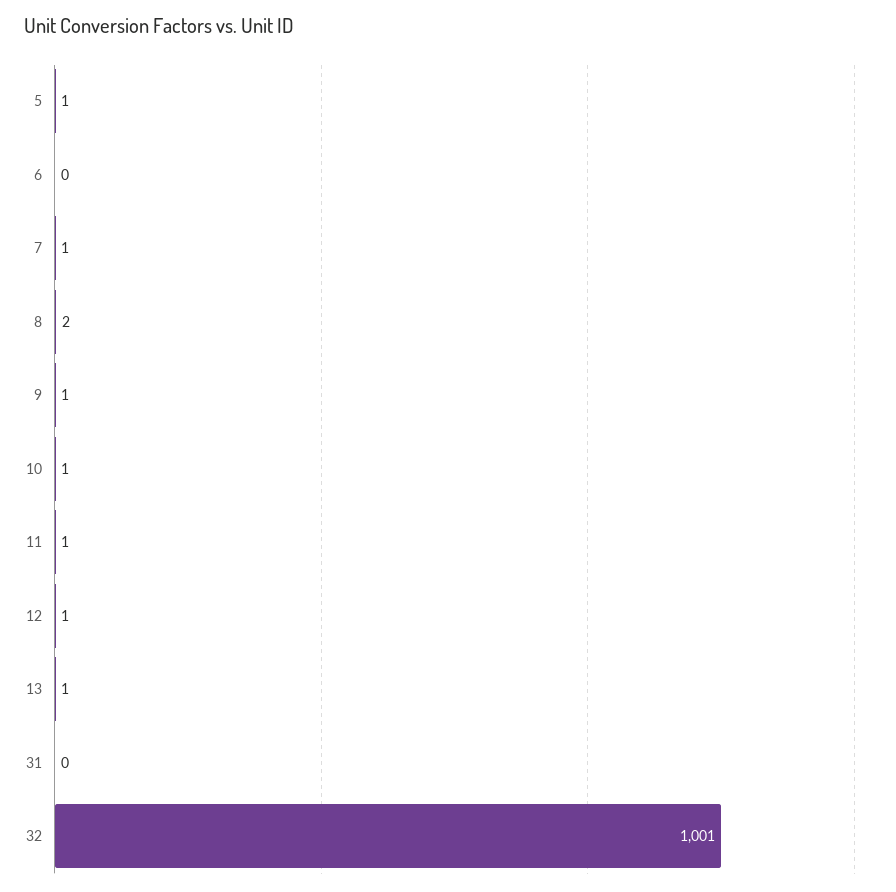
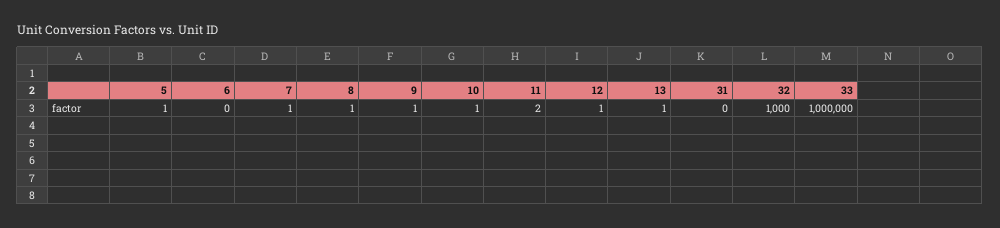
8: 2 -> 1
11: 1 -> 2
32: 1001 -> 1000
33: none -> 1000000

